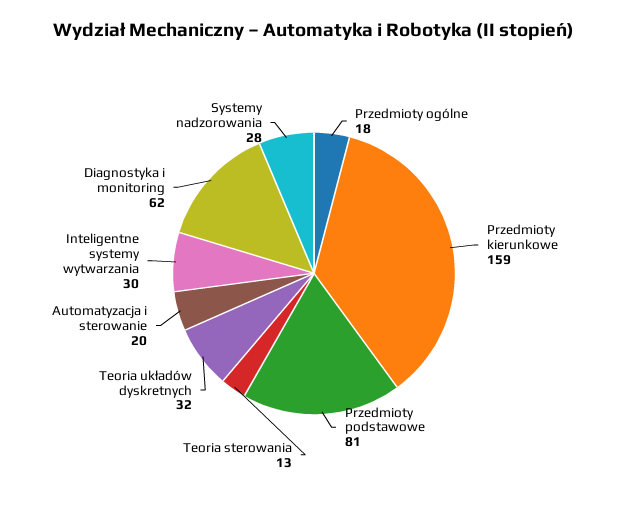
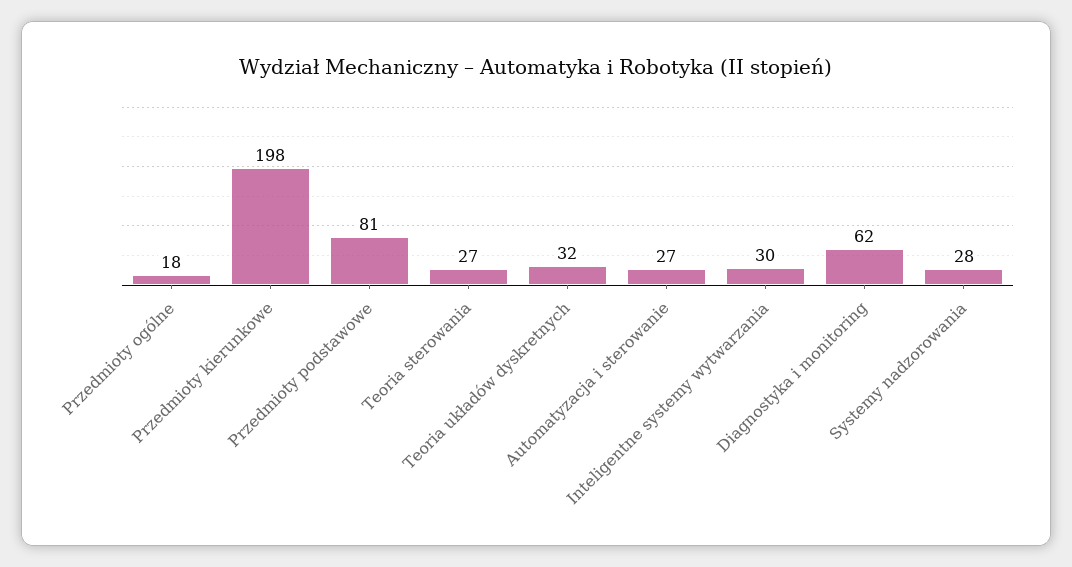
Przedmioty kierunkowe: 159 -> 198
Teoria sterowania: 13 -> 27
Automatyzacja i sterowanie: 20 -> 27

